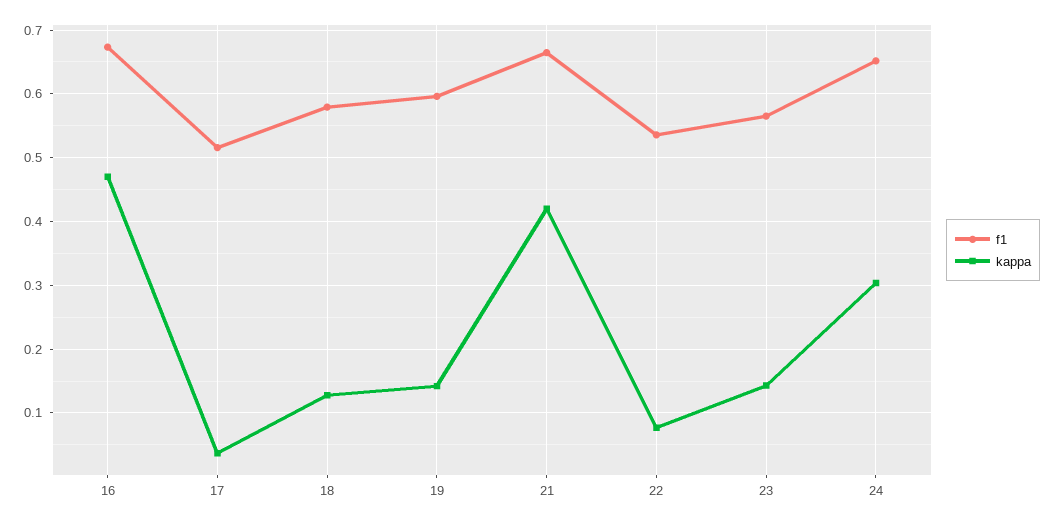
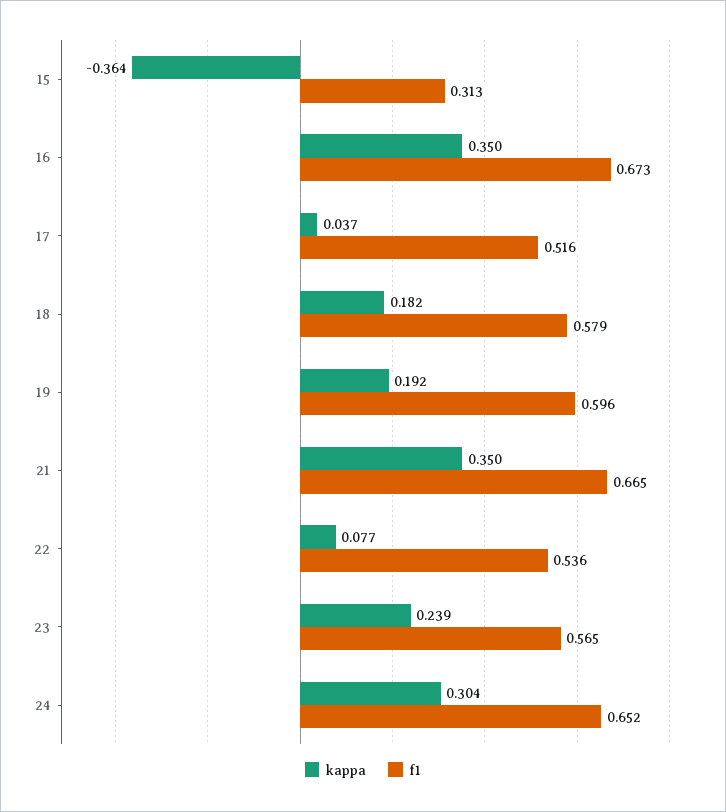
kappa, 16: 0.47 -> 0.35
kappa, 18: 0.13 -> 0.182
kappa, 19: 0.14 -> 0.192
kappa, 21: 0.42 -> 0.35
kappa, 23: 0.14 -> 0.239
kappa, 15: none -> -0.364
f1, 15: none -> 0.313

